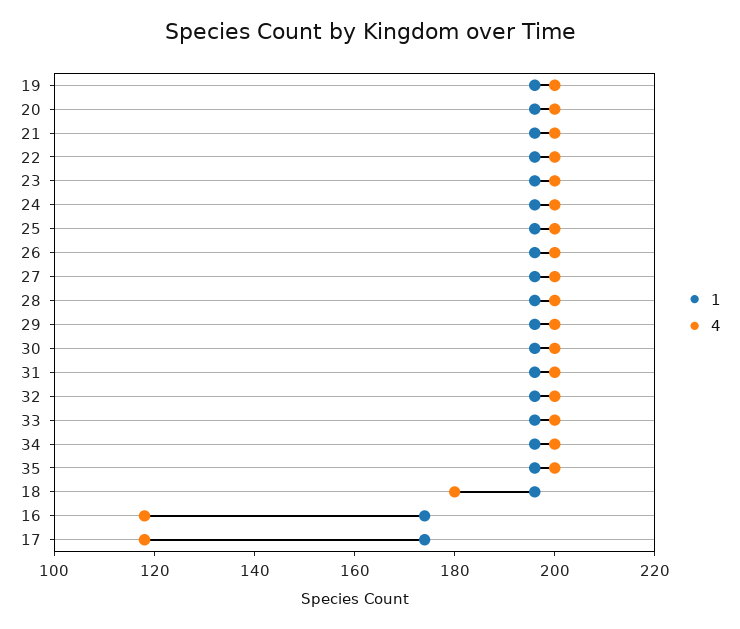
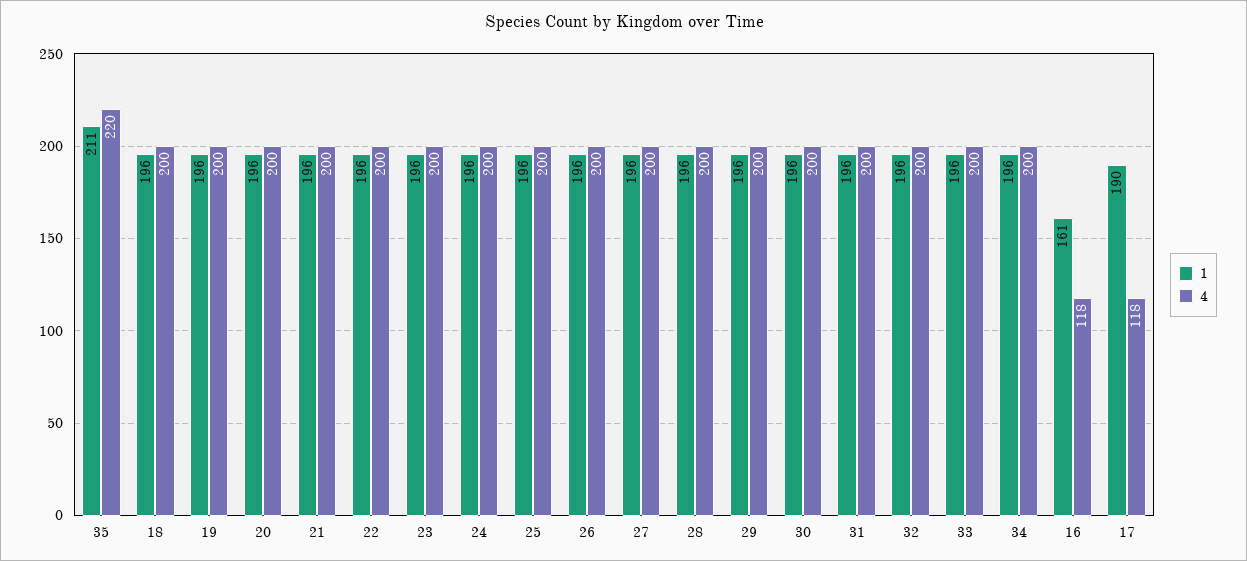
1, 35: 195 -> 211
4, 35: 200 -> 220
4, 18: 180 -> 200
1, 16: 175 -> 161
1, 17: 175 -> 190

